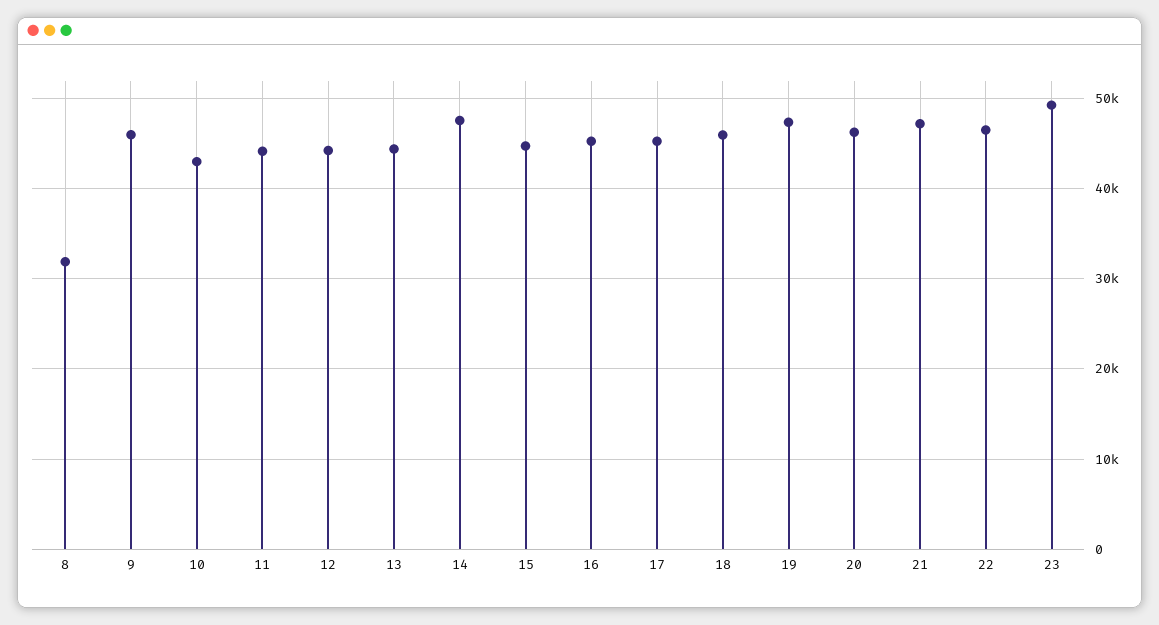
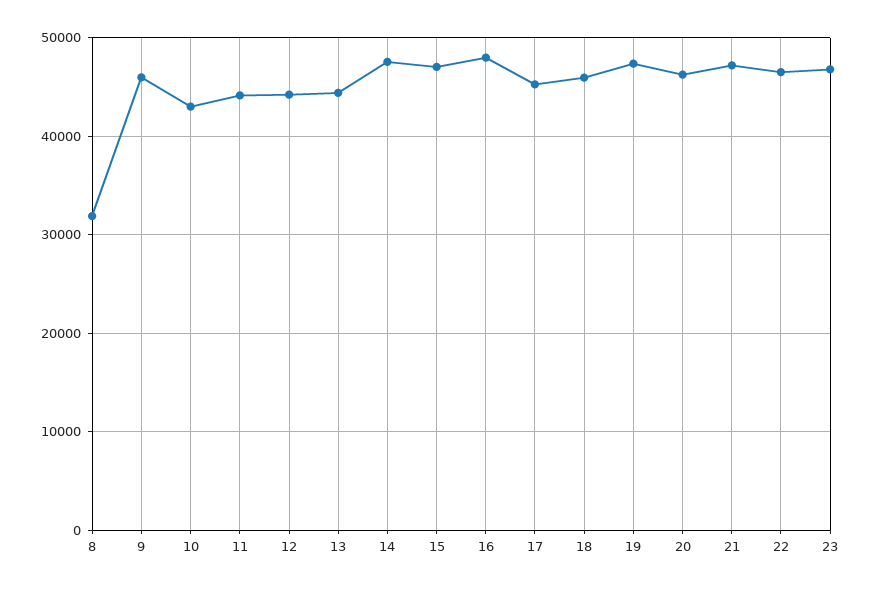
15: 45000 -> 47000
16: 45000 -> 48000
23: 49000 -> 47000

